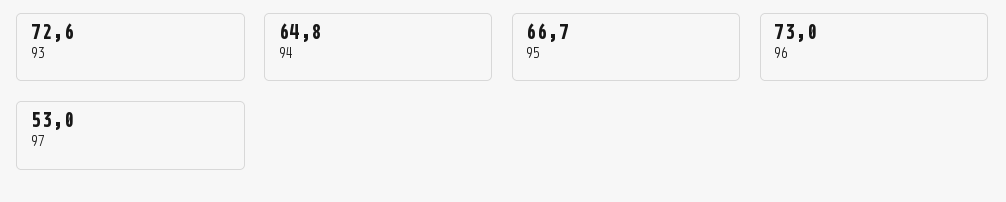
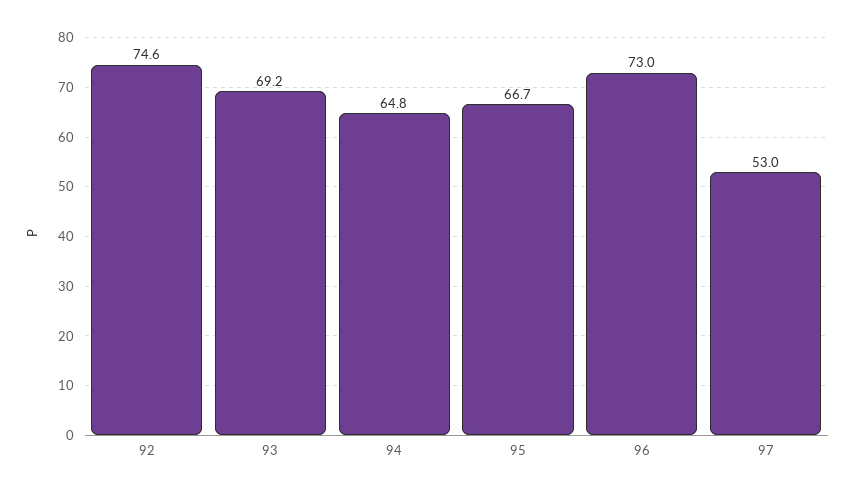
93: 72.6 -> 69.2
92: none -> 74.6

